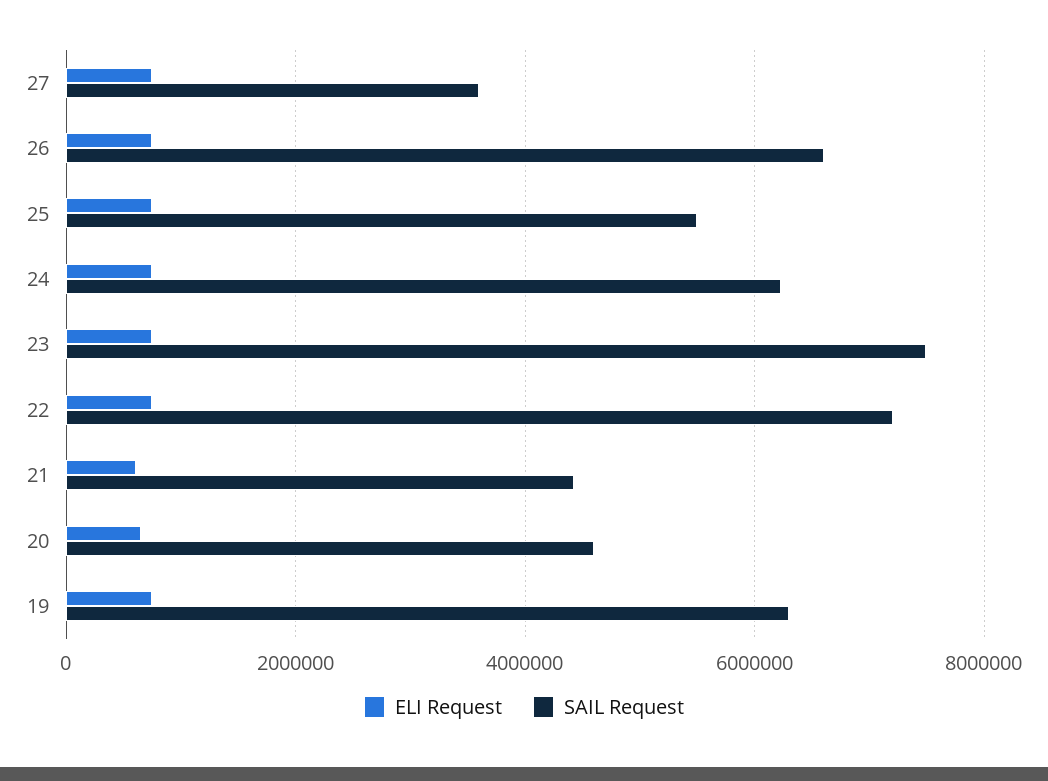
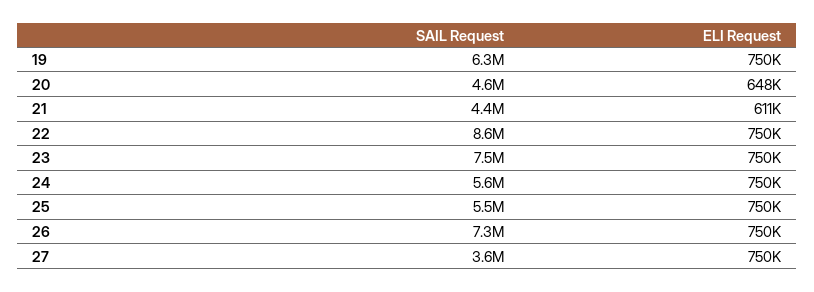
SAIL Request, 26: 6600000 -> 7300000
SAIL Request, 24: 6200000 -> 5600000
SAIL Request, 22: 7200000 -> 8600000

